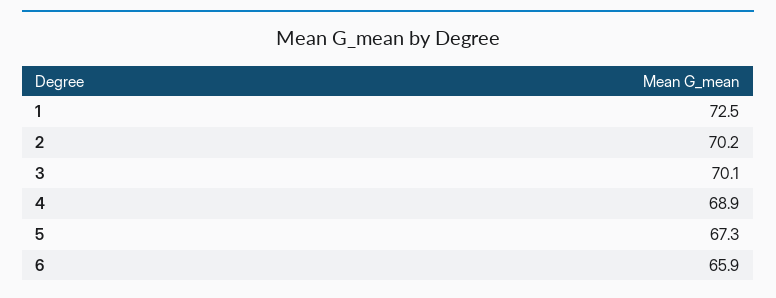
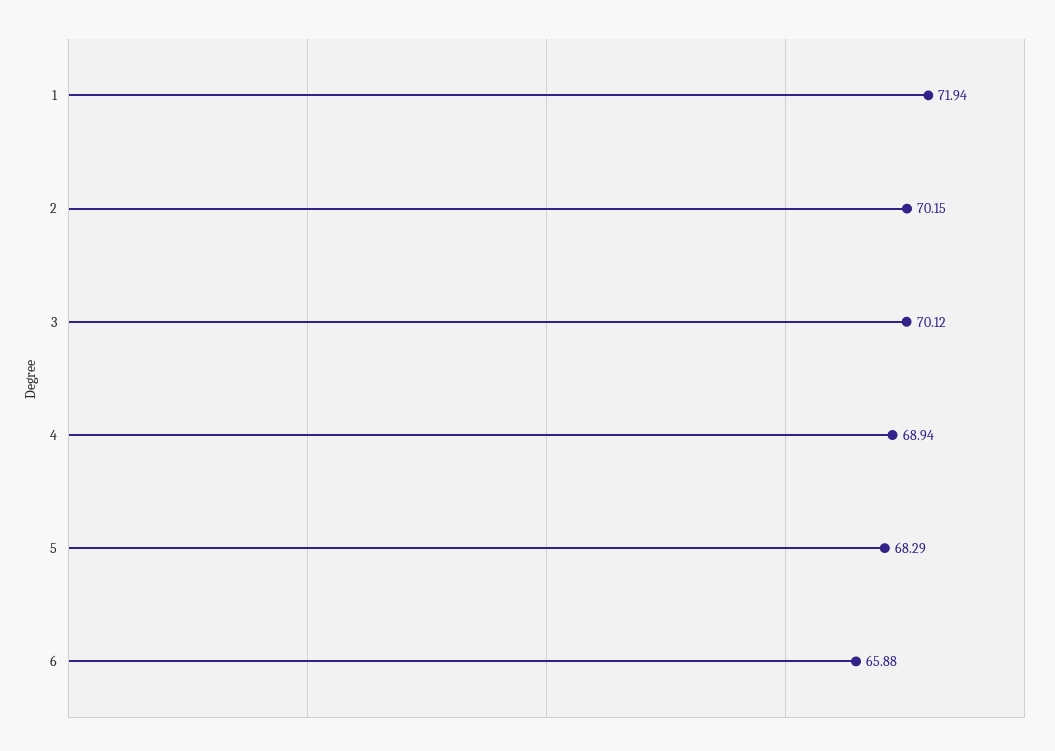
1: 72.5 -> 71.94
5: 67.3 -> 68.29

